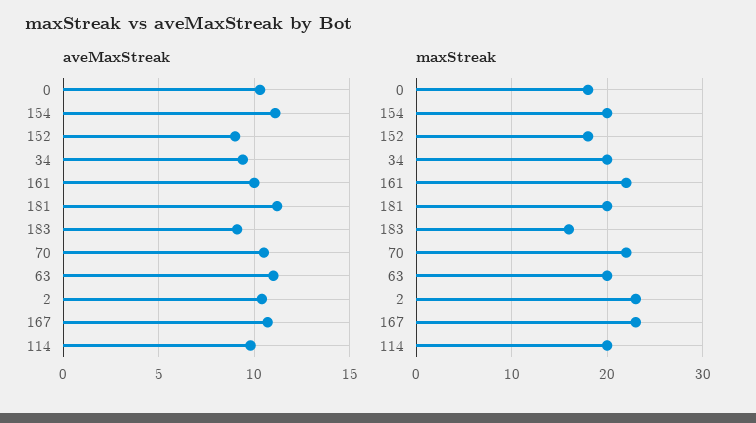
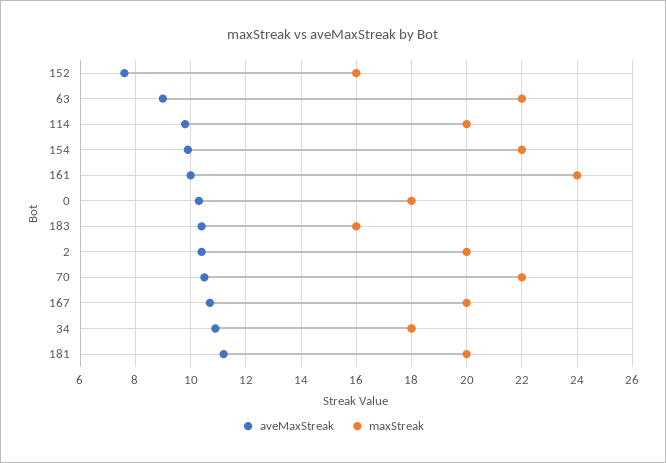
aveMaxStreak, 154: 11 -> 10
aveMaxStreak, 152: 9 -> 7.5
aveMaxStreak, 34: 9.5 -> 11
aveMaxStreak, 183: 9 -> 10.5
aveMaxStreak, 63: 11 -> 9
maxStreak, 154: 20 -> 22
maxStreak, 152: 18 -> 16
maxStreak, 34: 20 -> 18
maxStreak, 161: 22 -> 24
maxStreak, 63: 20 -> 22
maxStreak, 2: 23 -> 20
maxStreak, 167: 23 -> 20

